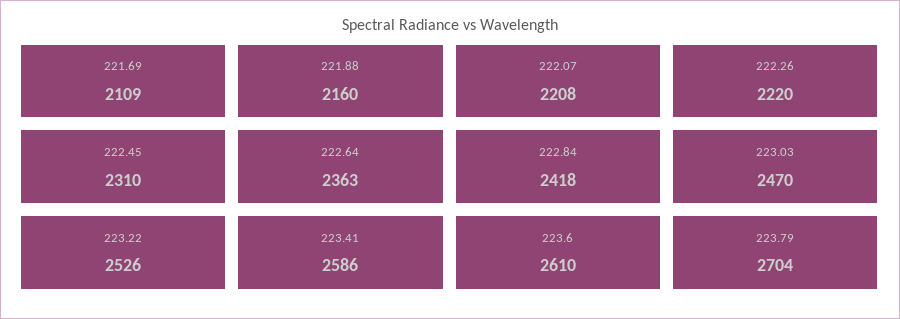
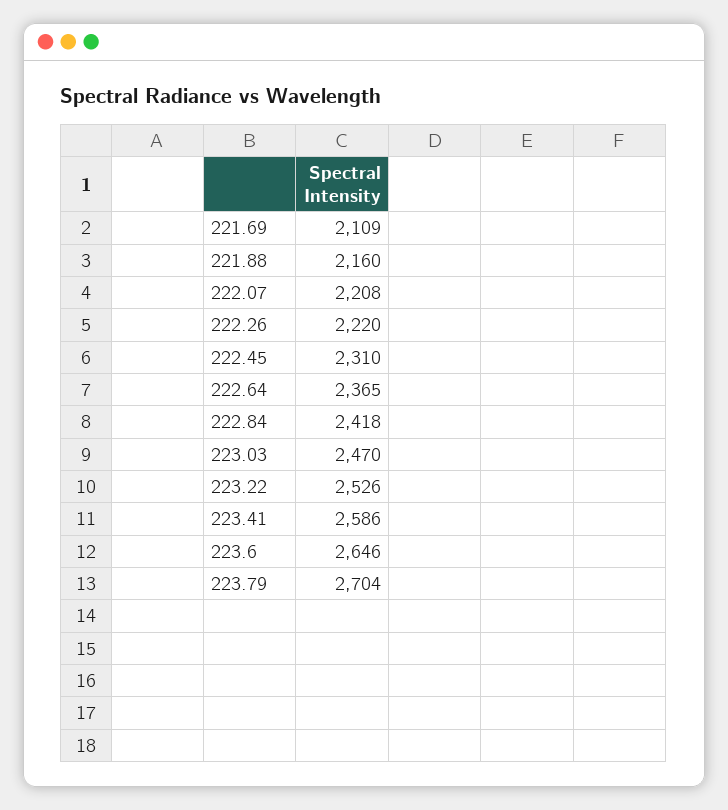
222.64: 2363 -> 2365
223.6: 2610 -> 2646

